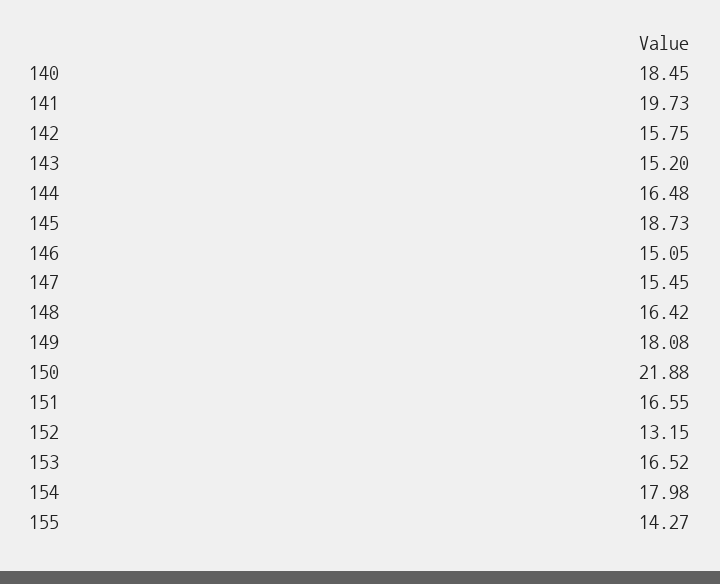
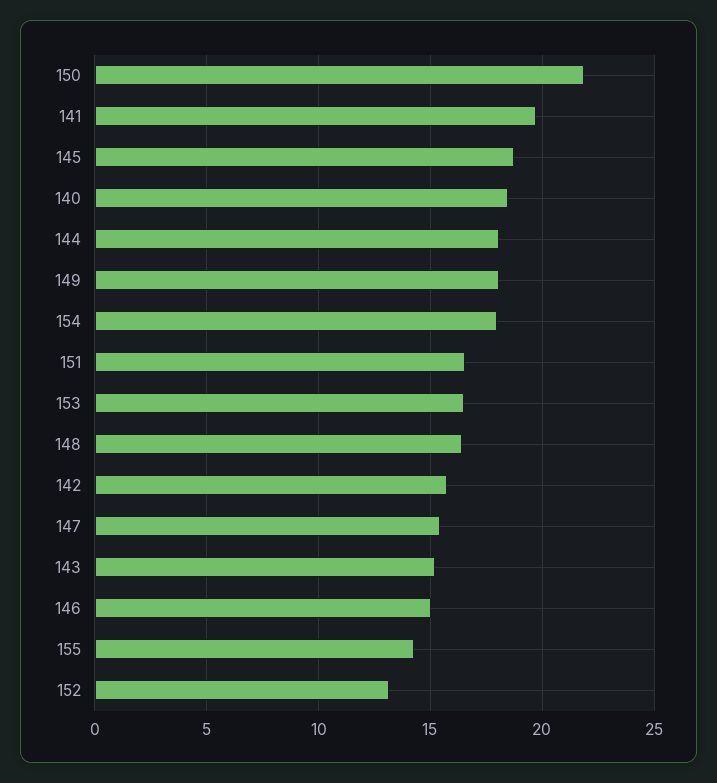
144: 16.48 -> 18

